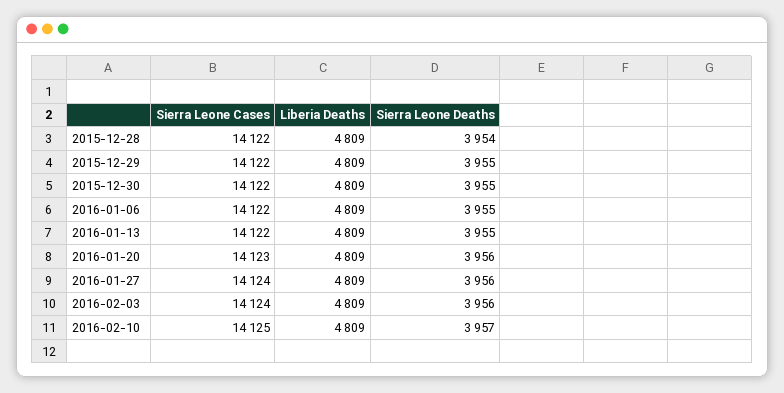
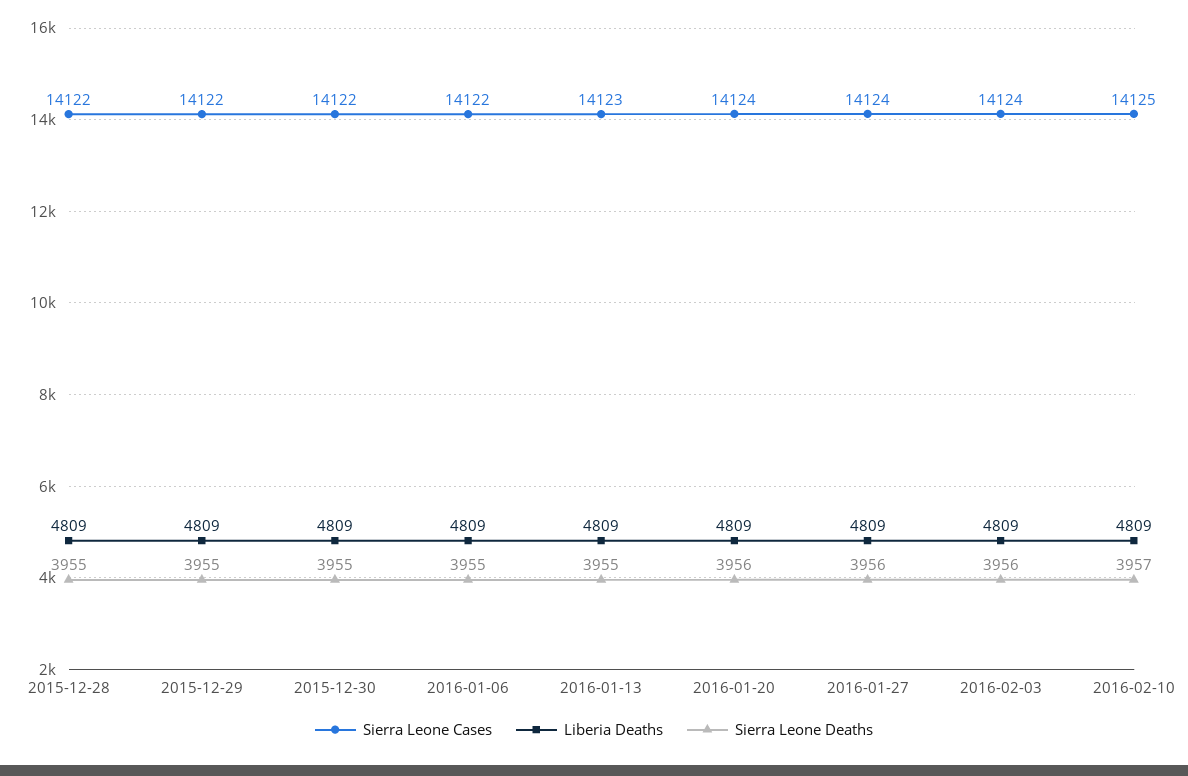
Sierra Leone Deaths, 2015-12-28: 3954 -> 3955
Sierra Leone Cases, 2016-01-13: 14122 -> 14123
Sierra Leone Cases, 2016-01-20: 14123 -> 14124

